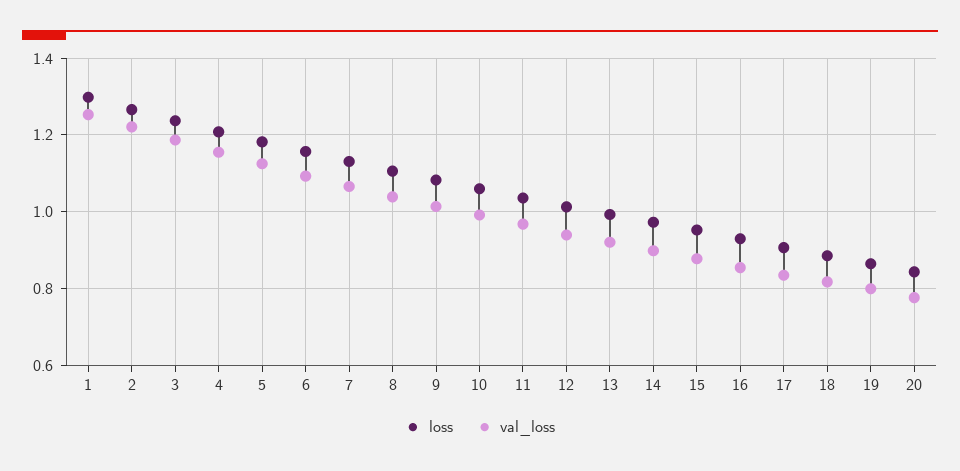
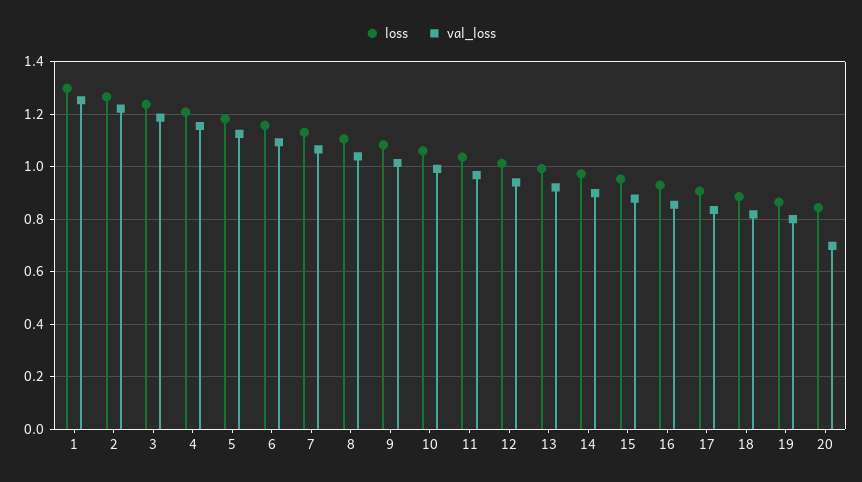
val_loss, 20: 0.78 -> 0.7

